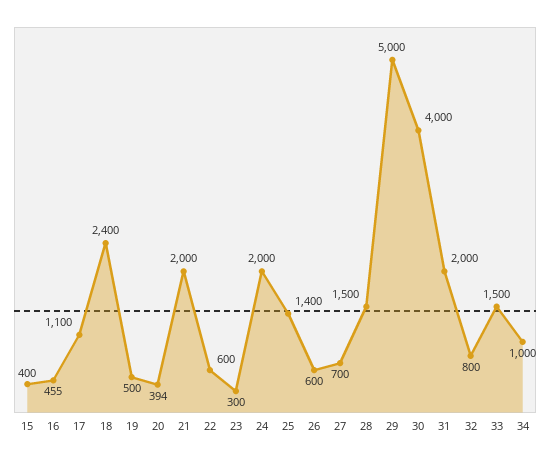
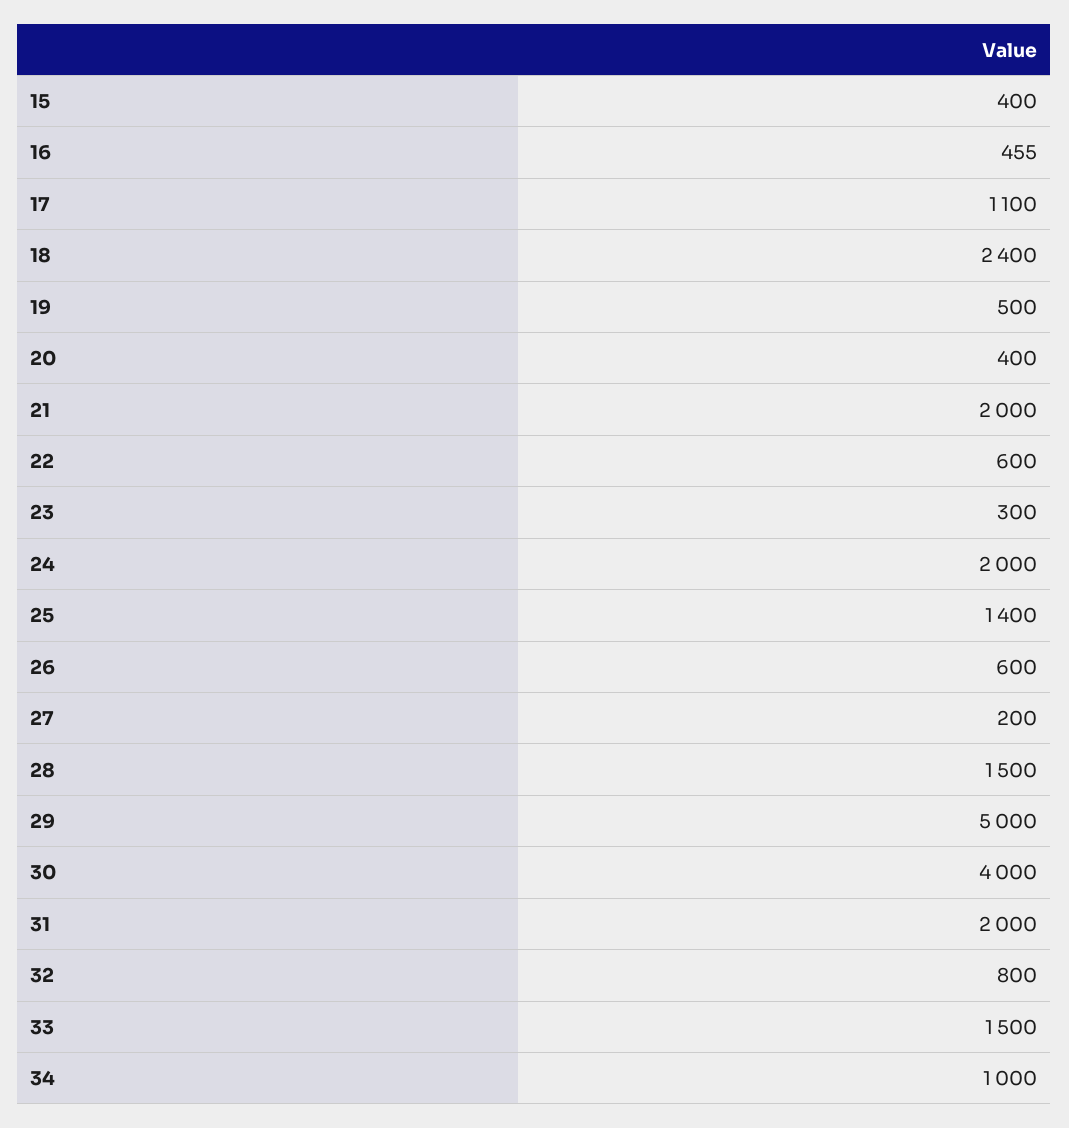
20: 394 -> 400
27: 700 -> 200

